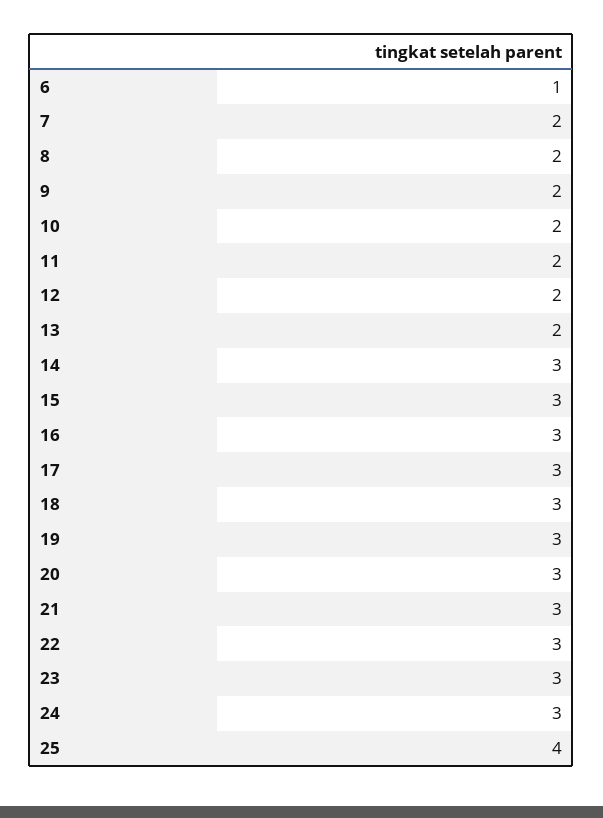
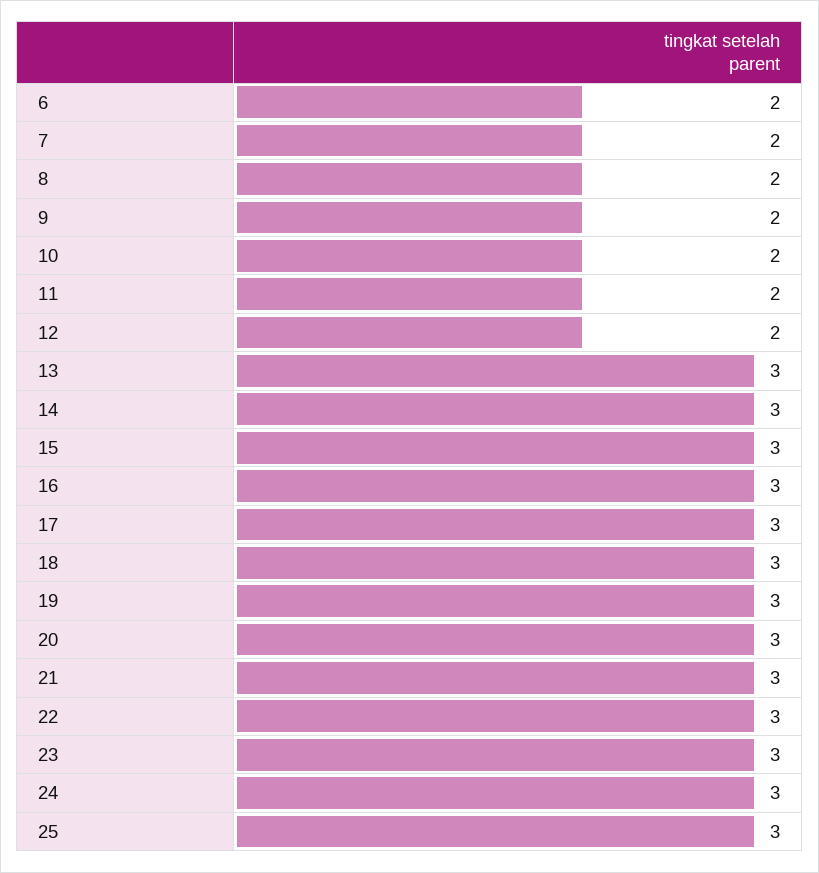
6: 1 -> 2
13: 2 -> 3
25: 4 -> 3

